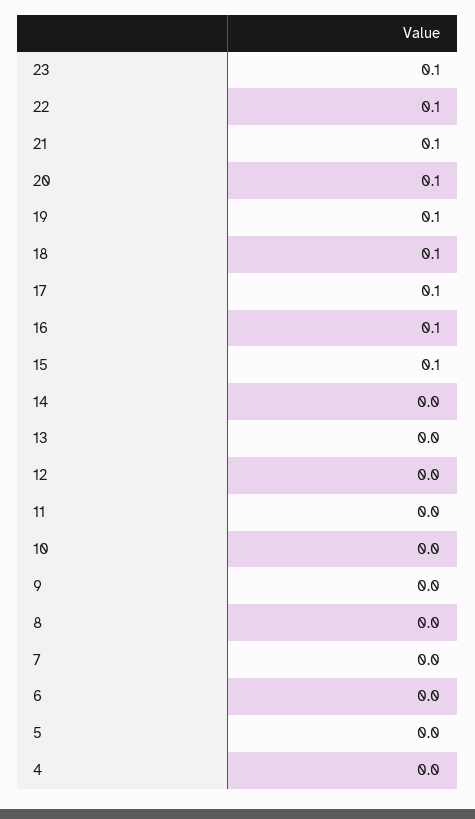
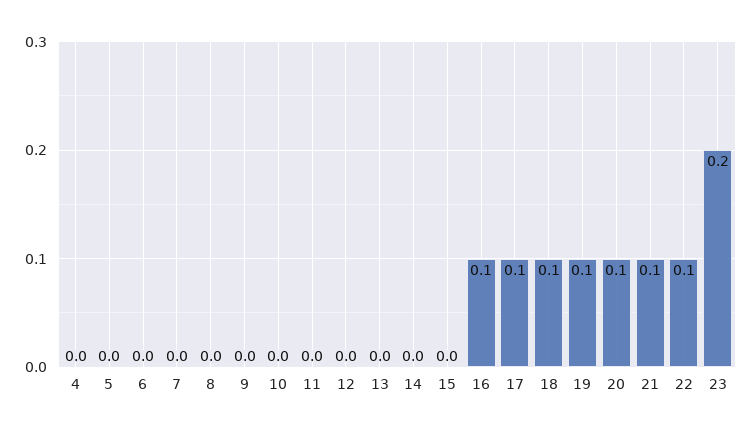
23: 0.1 -> 0.2
15: 0.1 -> 0

